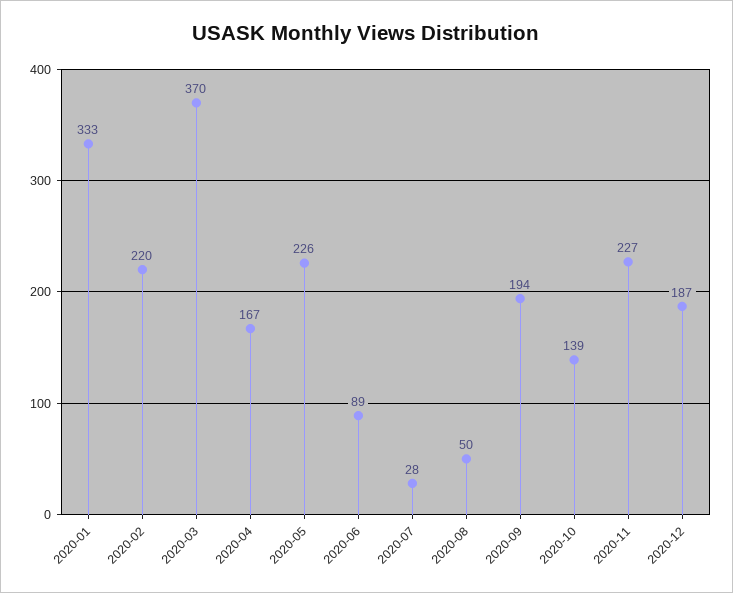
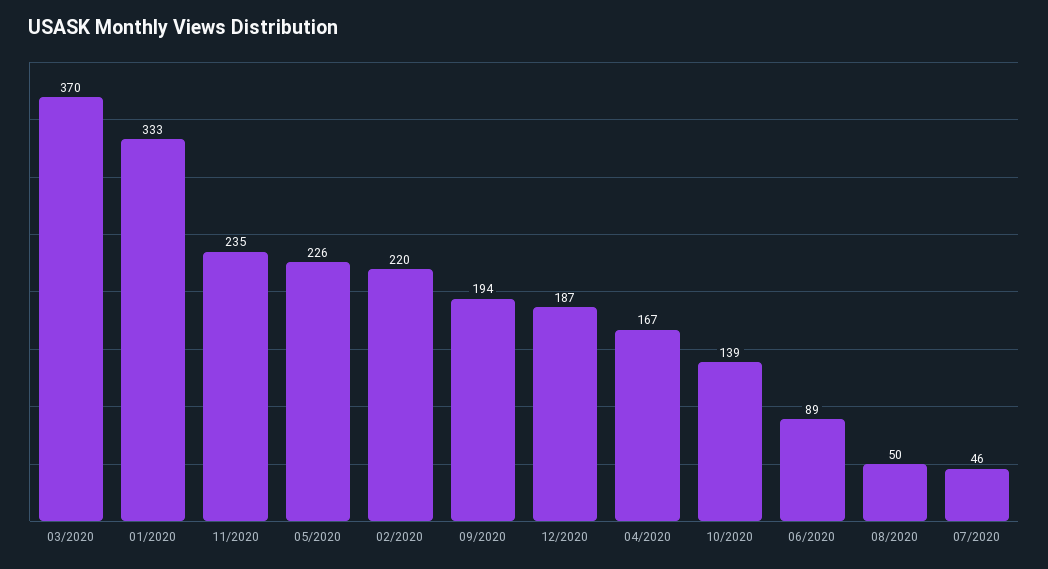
2020-07: 28 -> 46
2020-11: 227 -> 235

